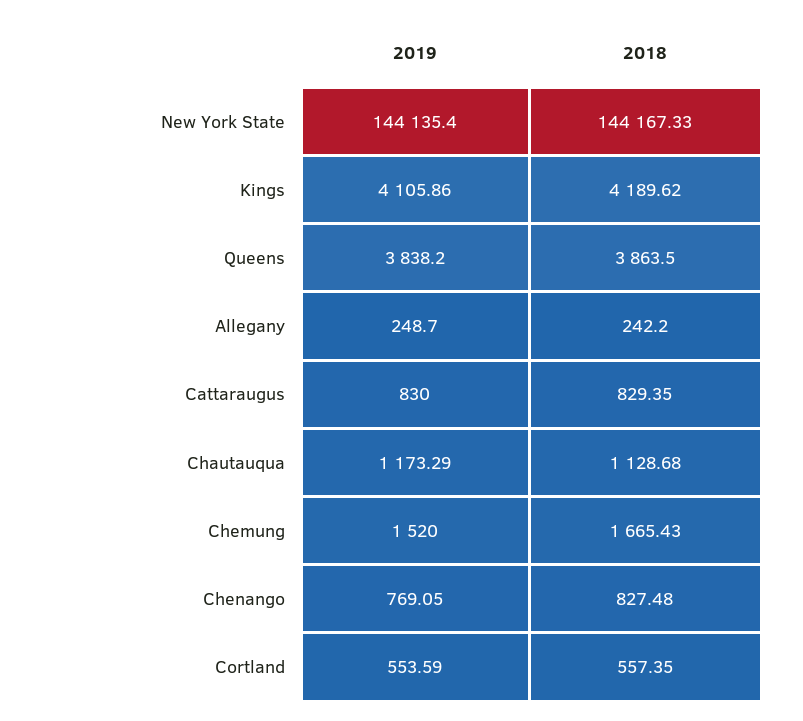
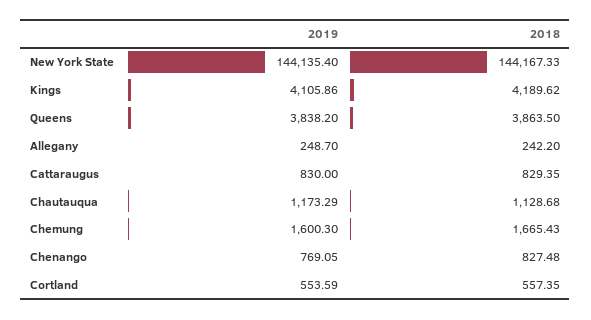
2019, Chemung: 1520 -> 1600.3

